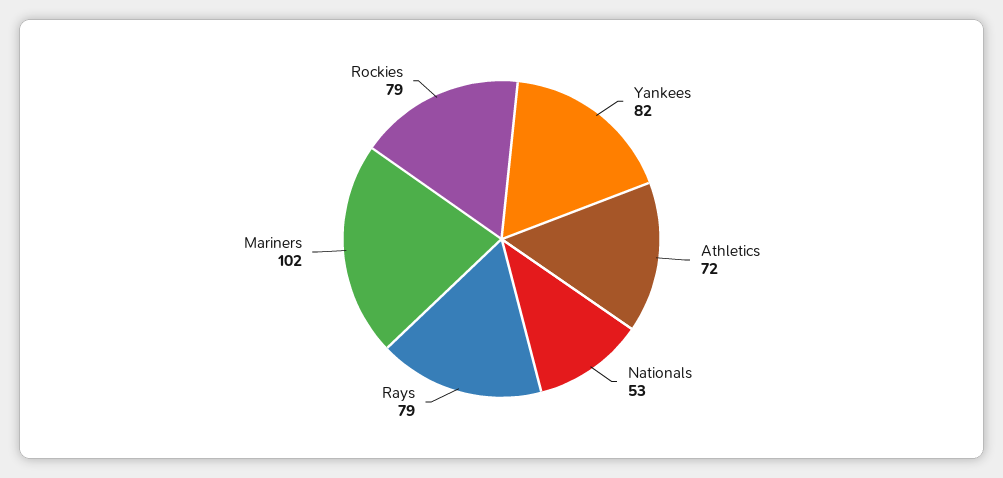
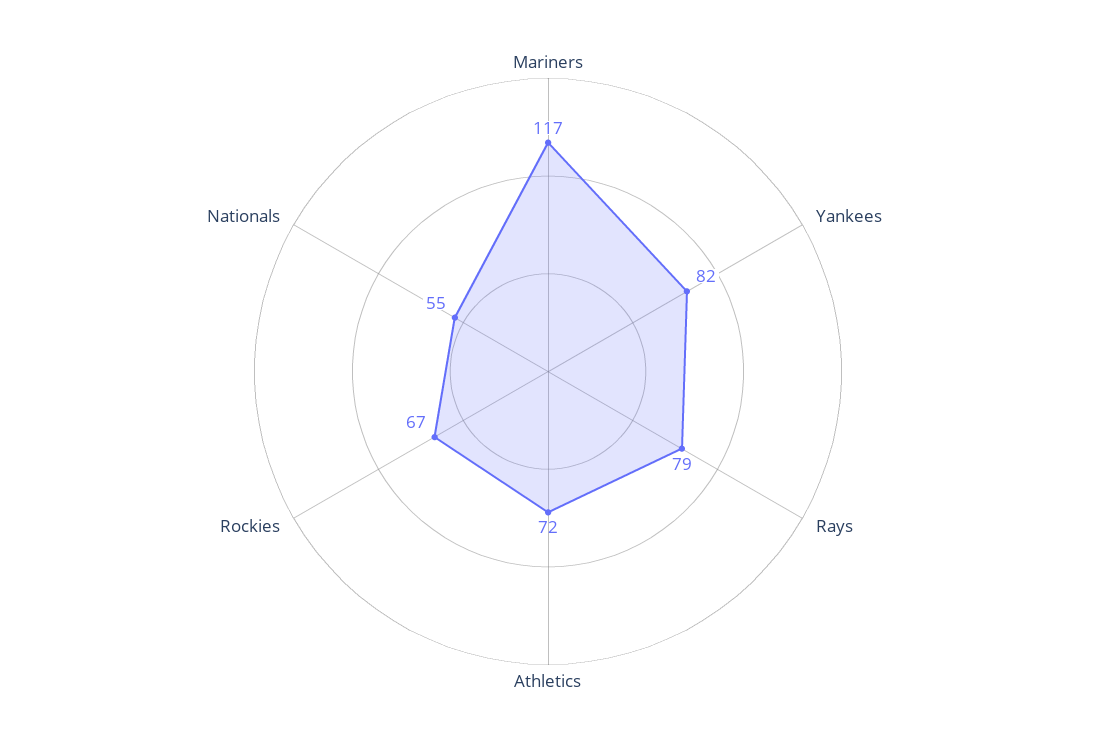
Nationals: 53 -> 55
Mariners: 102 -> 117
Rockies: 79 -> 67

